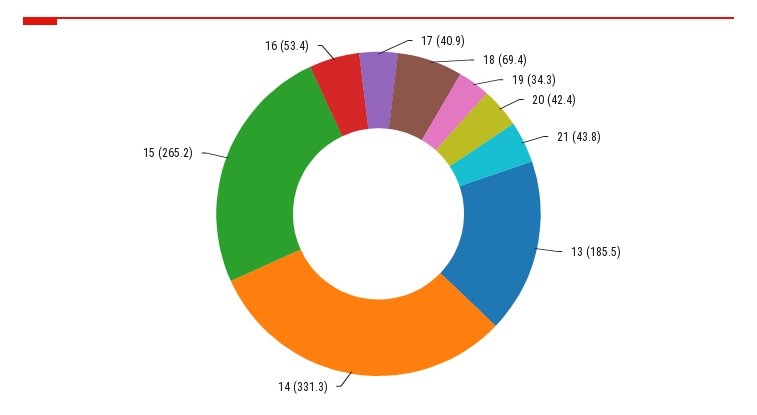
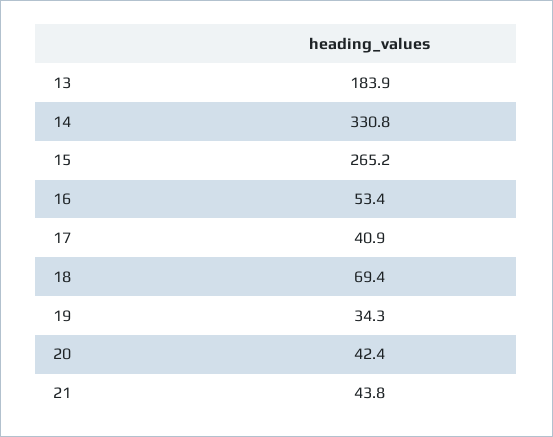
13: 185.5 -> 183.9
14: 331.3 -> 330.8

